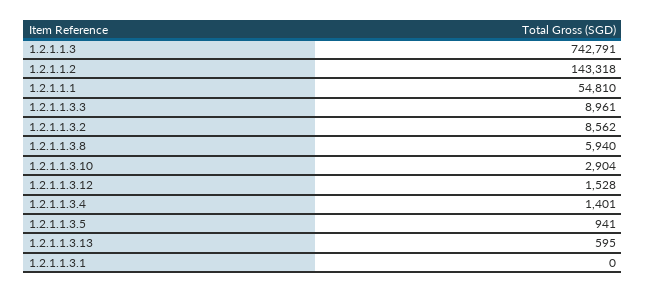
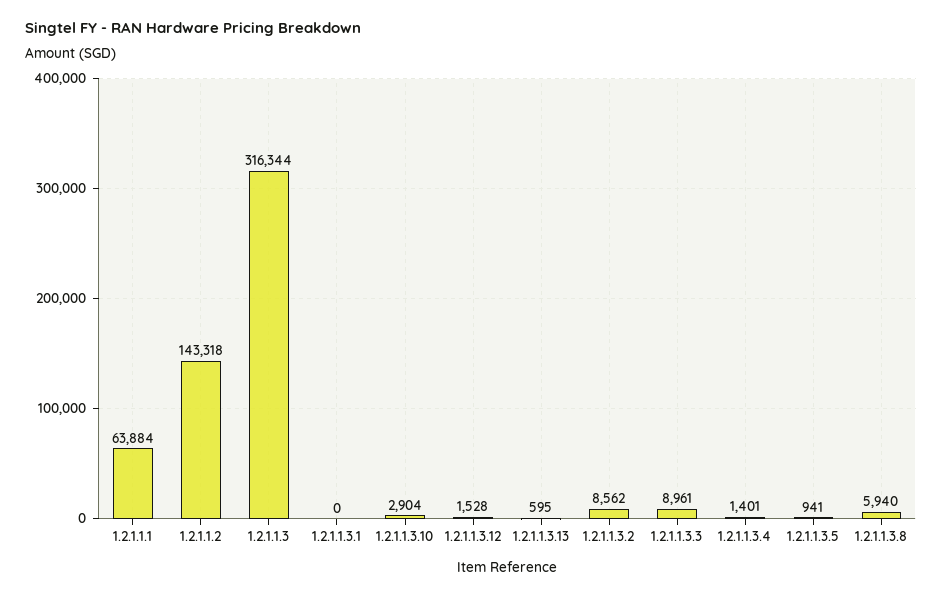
1.2.1.1.3: 742791 -> 316344
1.2.1.1.1: 54810 -> 63884

